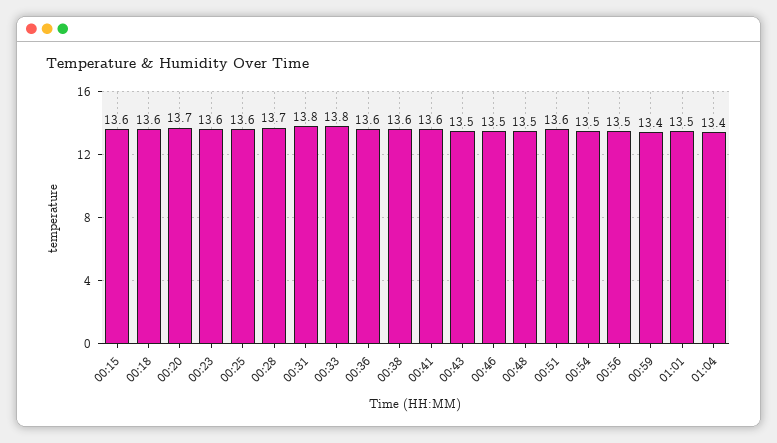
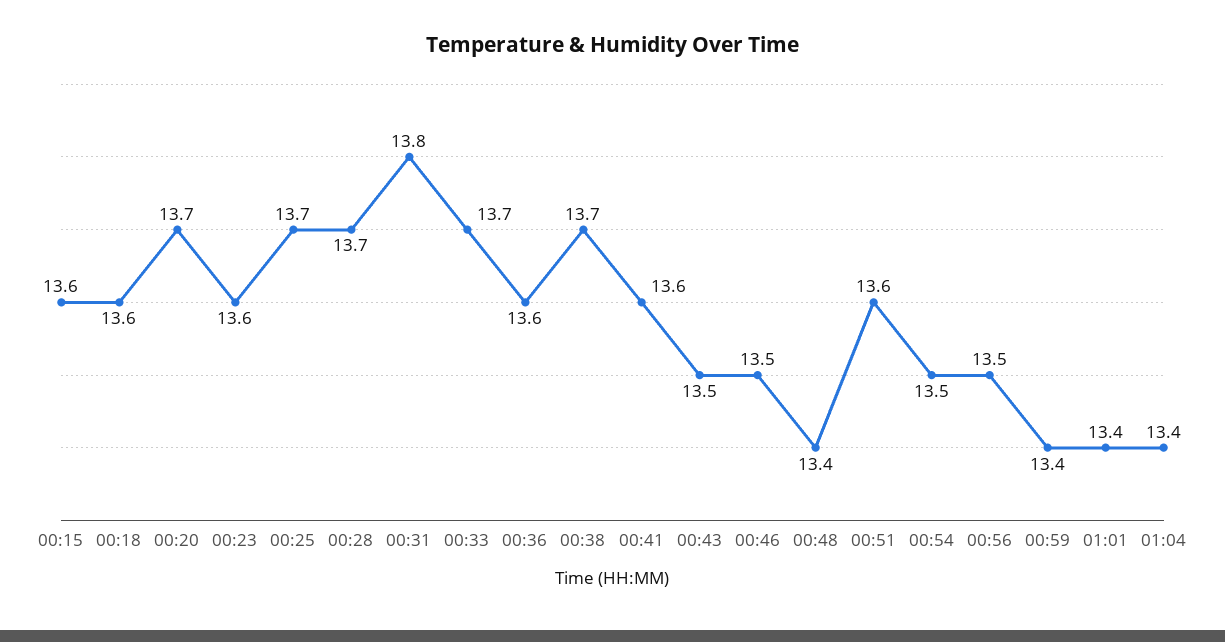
00:25: 13.6 -> 13.7
00:33: 13.8 -> 13.7
00:38: 13.6 -> 13.7
00:48: 13.5 -> 13.4
01:01: 13.5 -> 13.4

